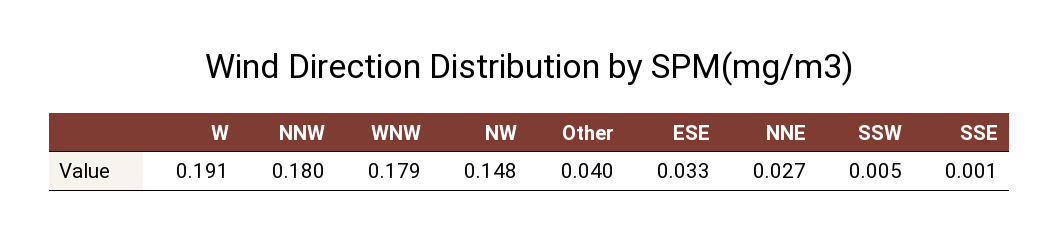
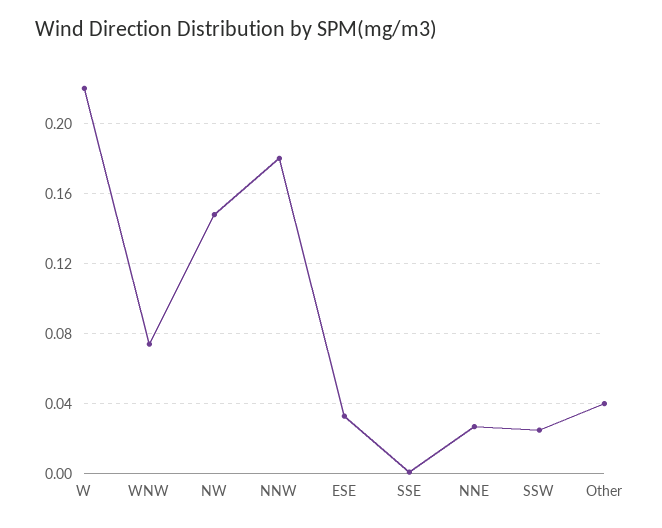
W: 0.191 -> 0.22
WNW: 0.179 -> 0.075
SSW: 0.005 -> 0.025

